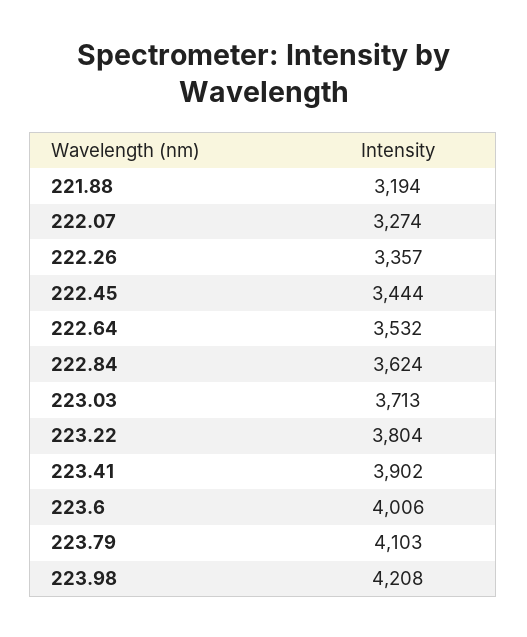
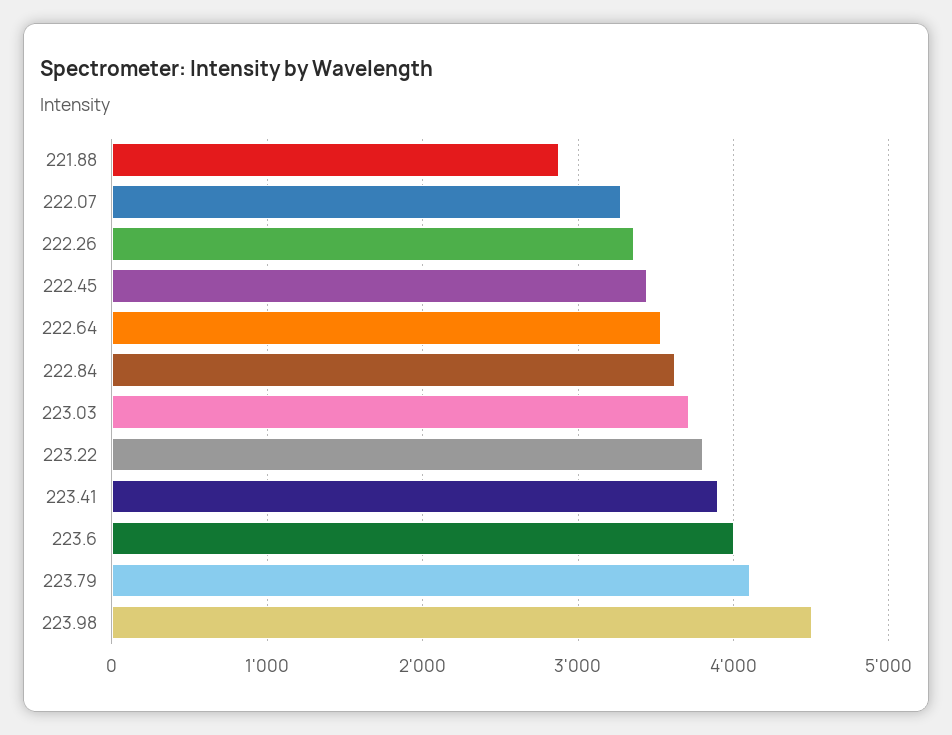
221.88: 3194 -> 2900
223.98: 4208 -> 4500

